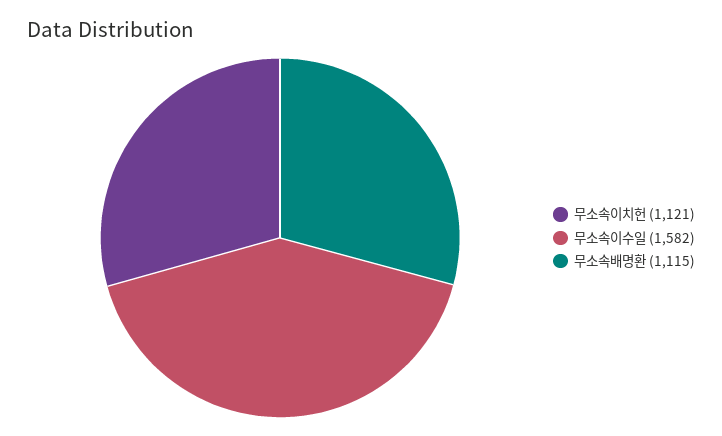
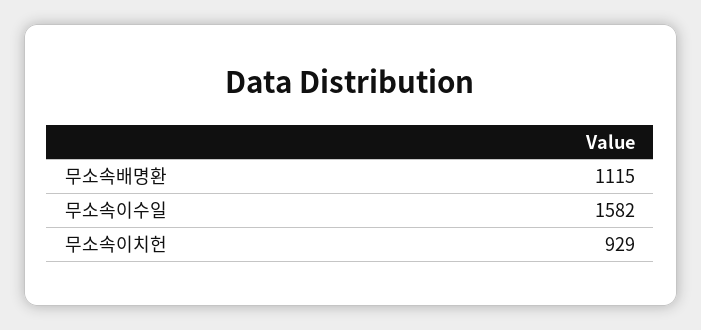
무소속이치헌: 1121 -> 929

